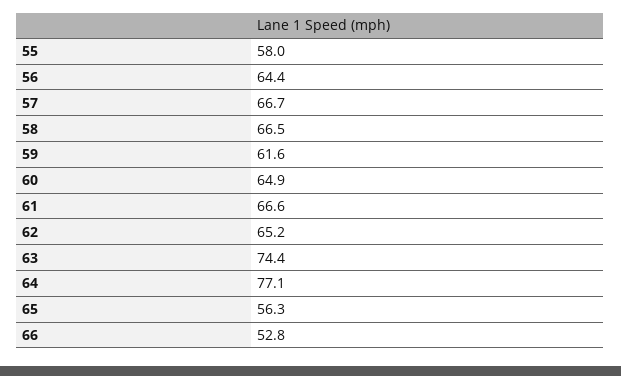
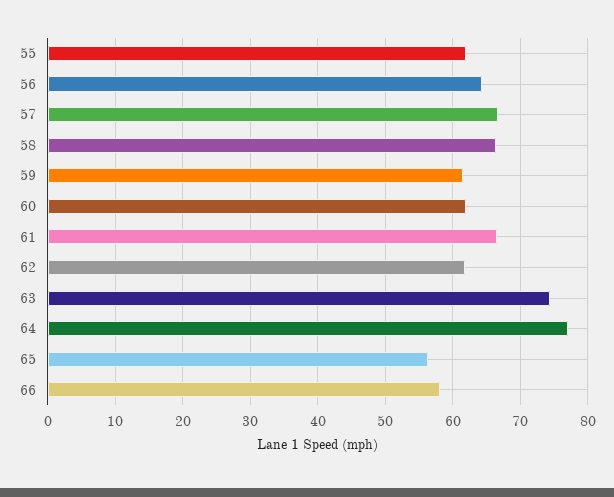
55: 58 -> 62
60: 64.9 -> 62
62: 65.2 -> 62
66: 52.8 -> 58

